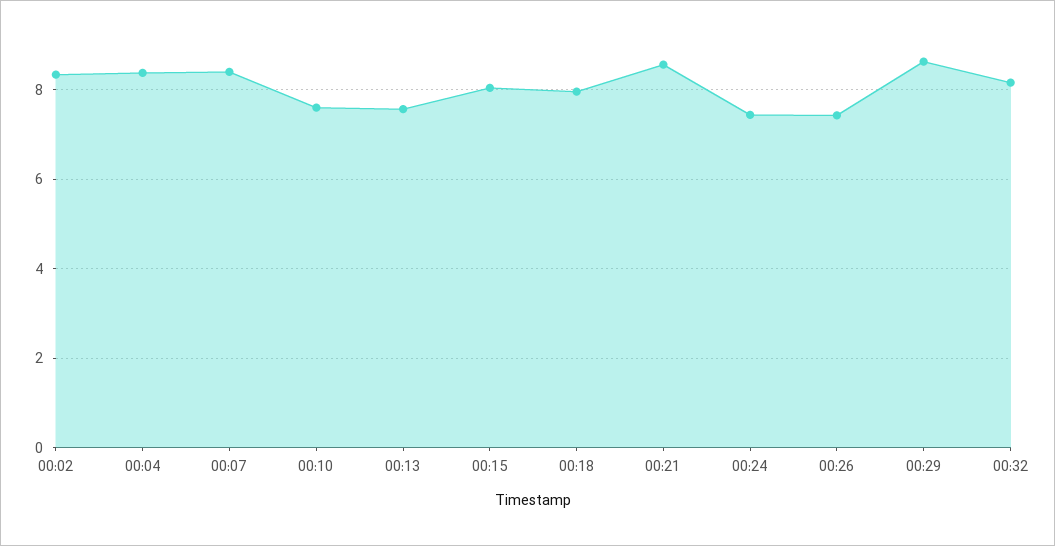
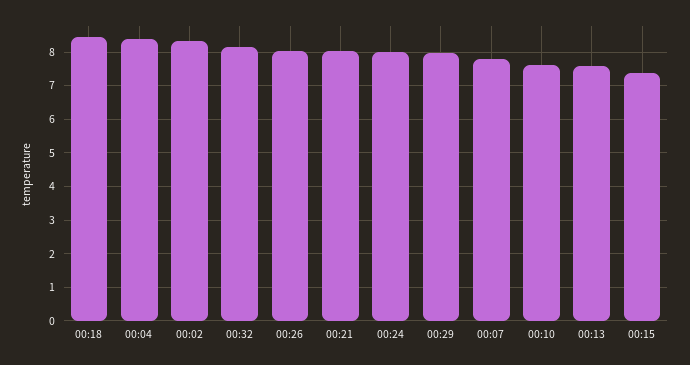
00:07: 8.4 -> 7.8
00:15: 8 -> 7.4
00:18: 8 -> 8.4
00:21: 8.6 -> 8
00:24: 7.4 -> 8
00:26: 7.4 -> 8
00:29: 8.6 -> 8

